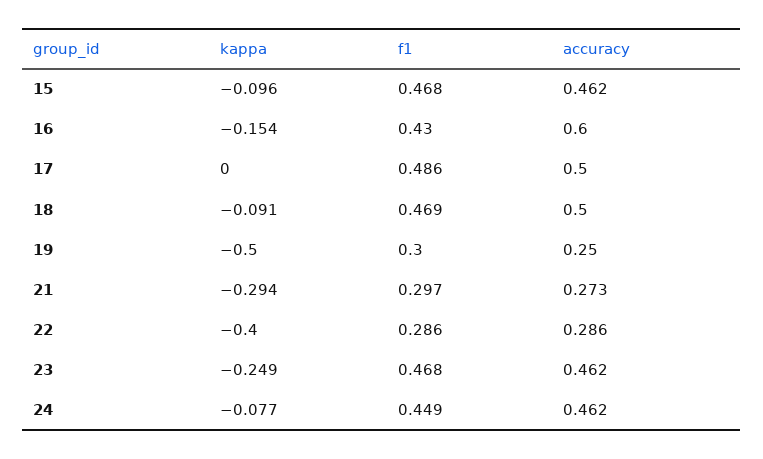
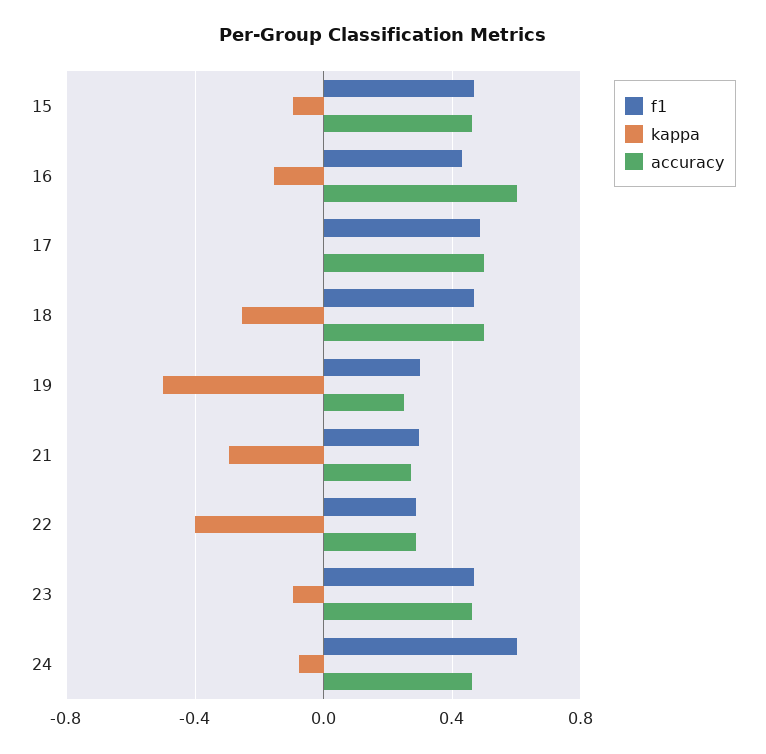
kappa, 18: -0.091 -> -0.25
kappa, 23: -0.249 -> -0.1
f1, 24: 0.449 -> 0.6

